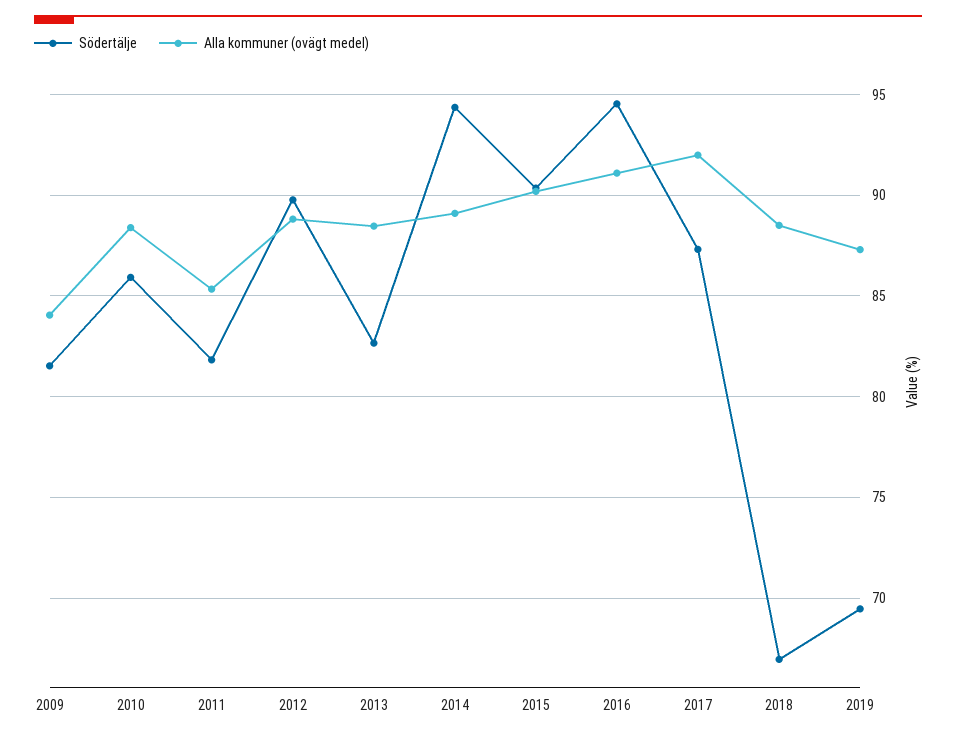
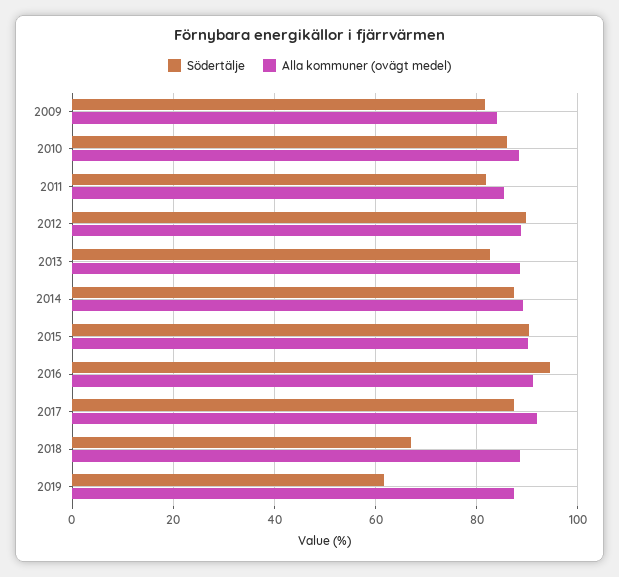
Södertälje, 2014: 94.5 -> 88
Södertälje, 2019: 69.5 -> 62

